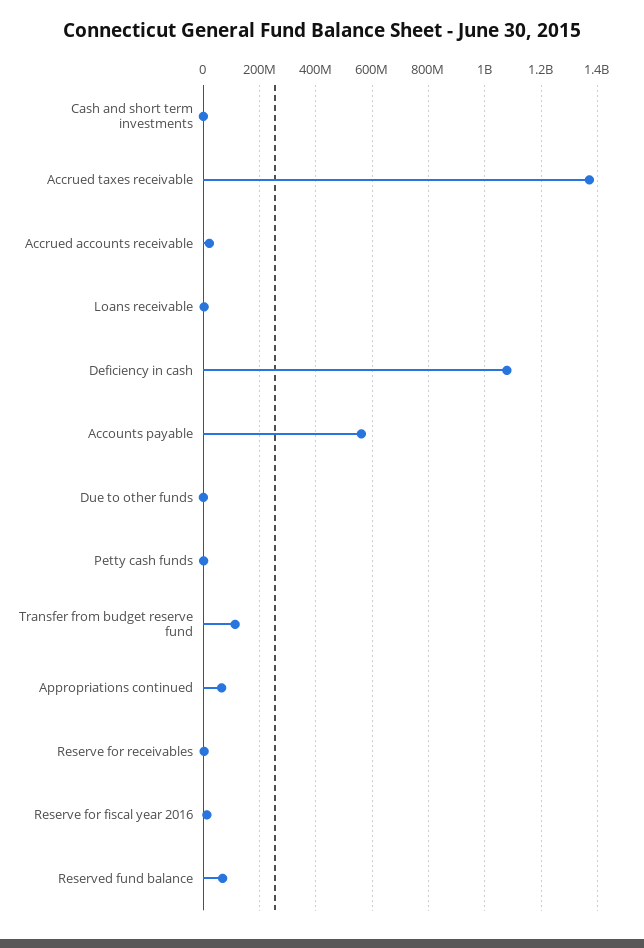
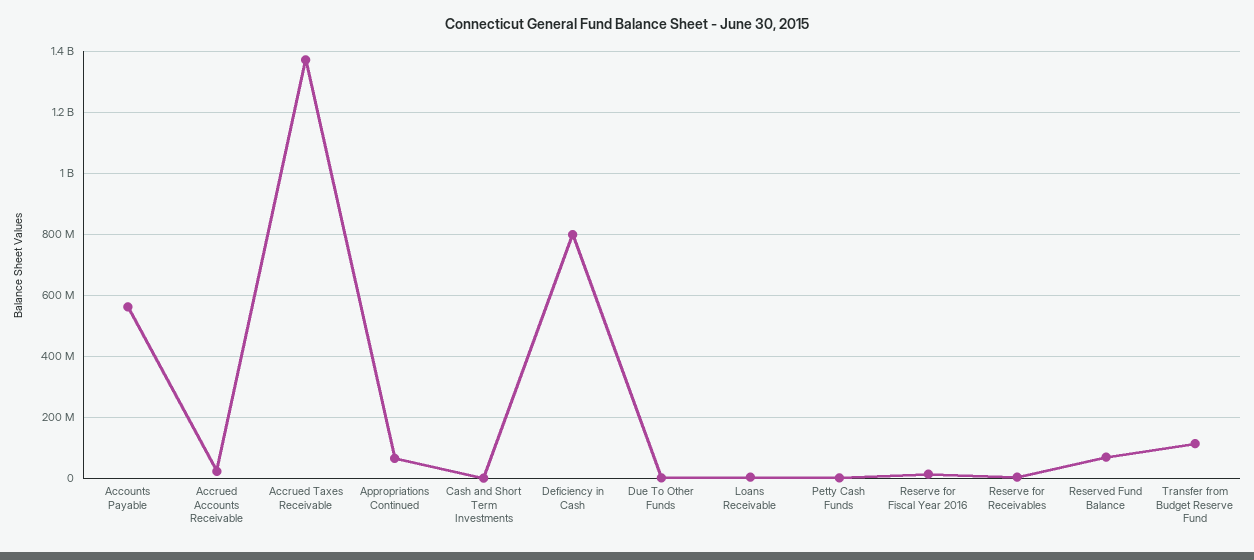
Deficiency in cash: 1075000000 -> 800000000

